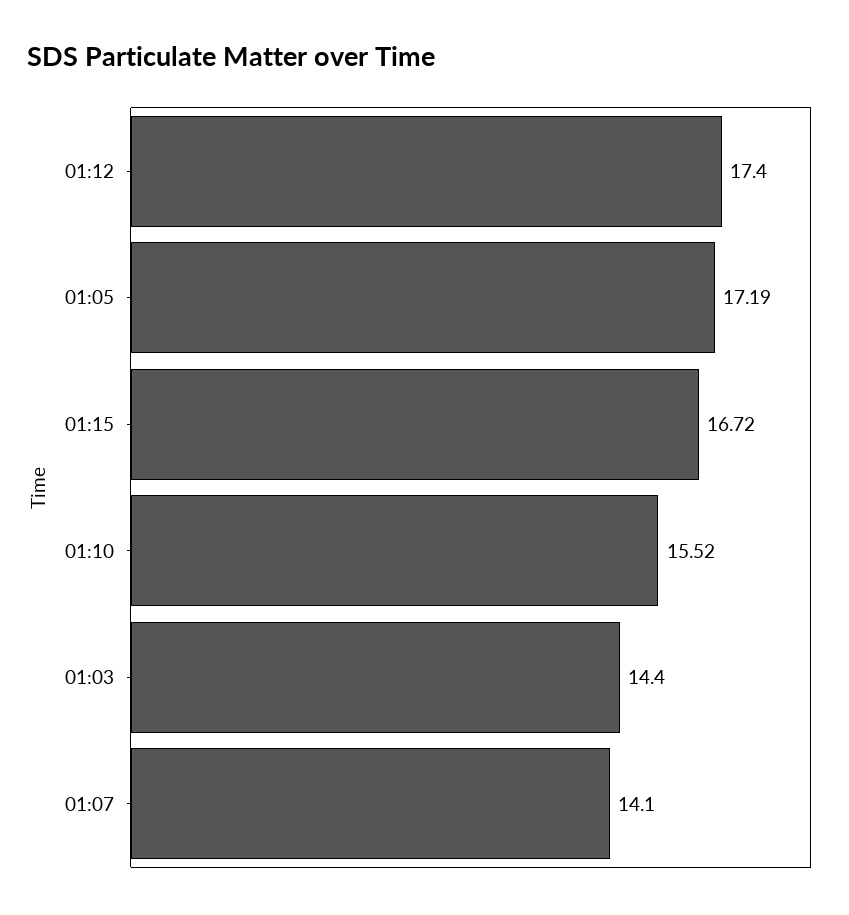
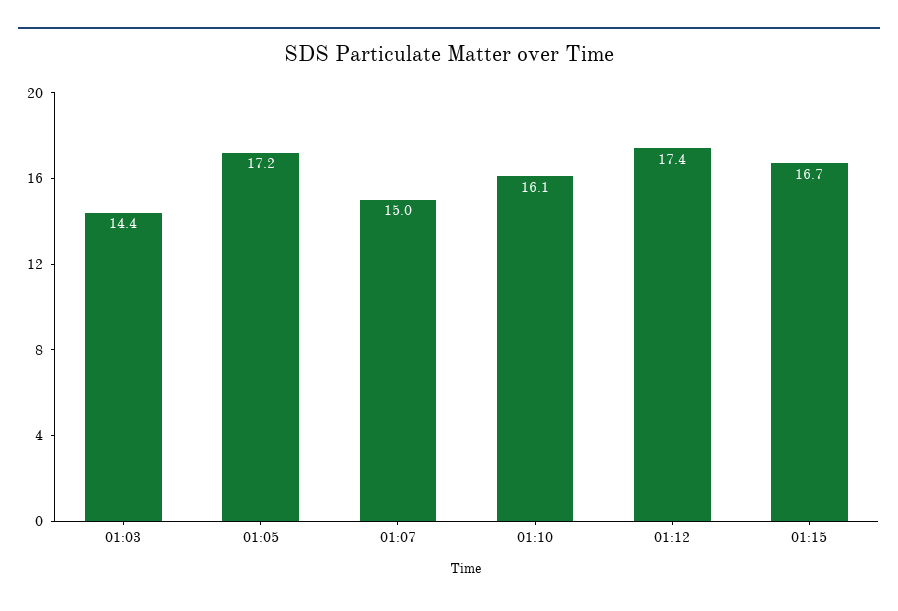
01:10: 15.52 -> 16.1
01:07: 14.1 -> 15

